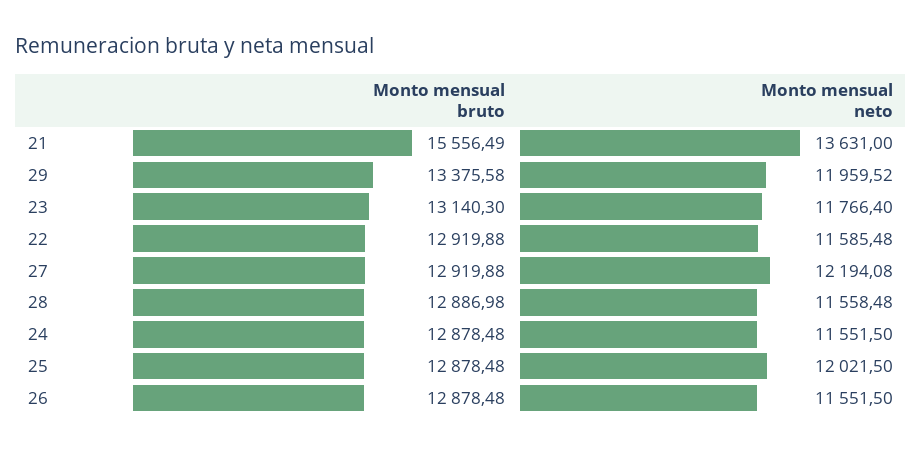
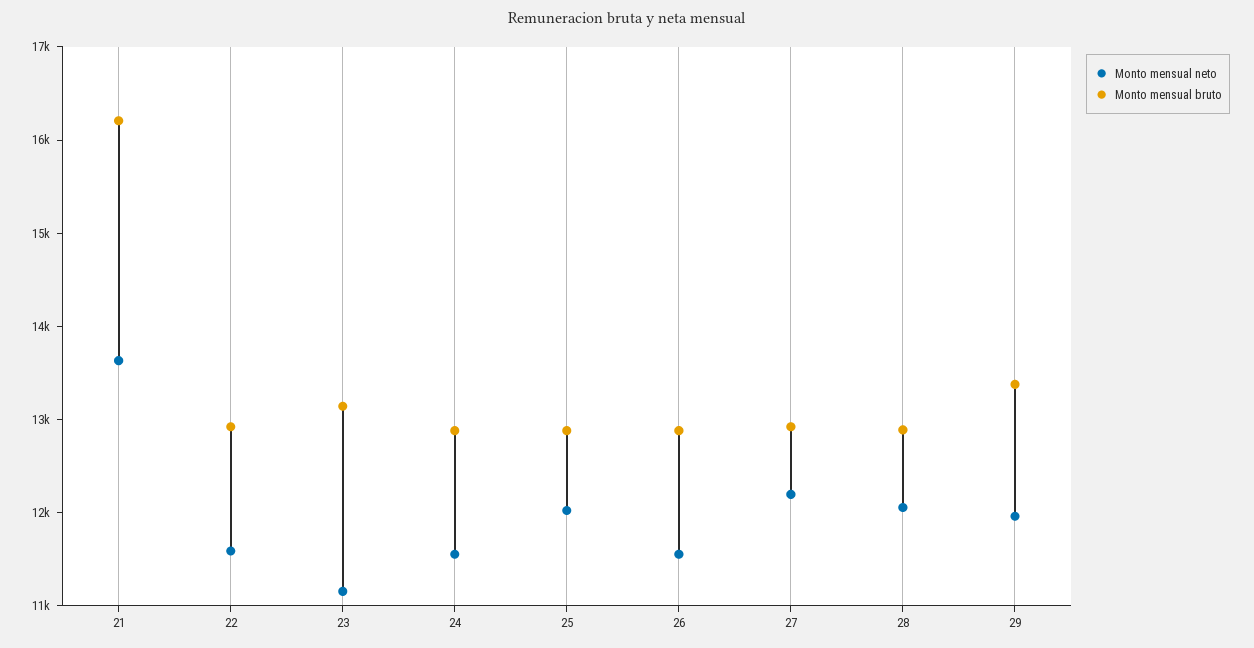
Monto mensual bruto, 21: 15556.49 -> 16200
Monto mensual neto, 23: 11766.4 -> 11200
Monto mensual neto, 28: 11558.48 -> 12000

